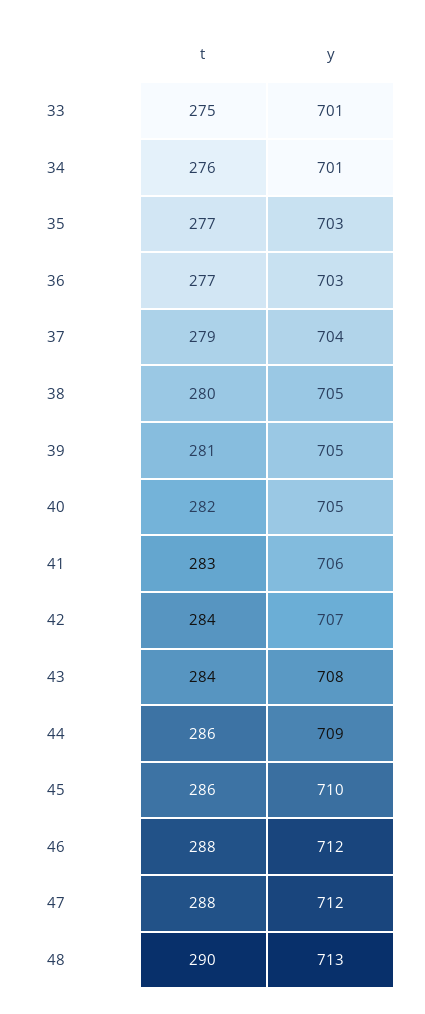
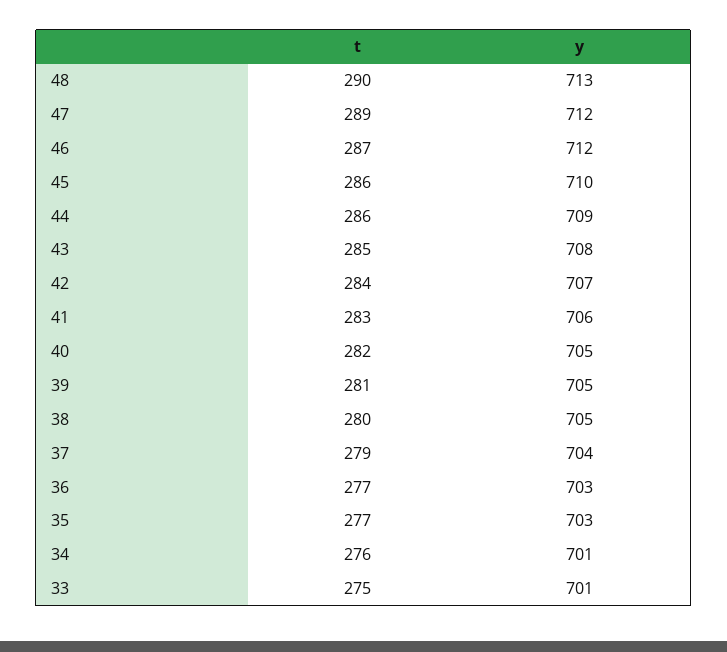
t, 43: 284 -> 285
t, 46: 288 -> 287
t, 47: 288 -> 289

